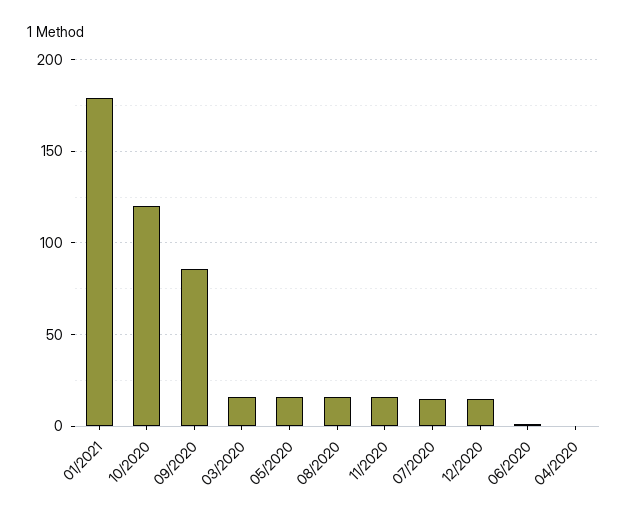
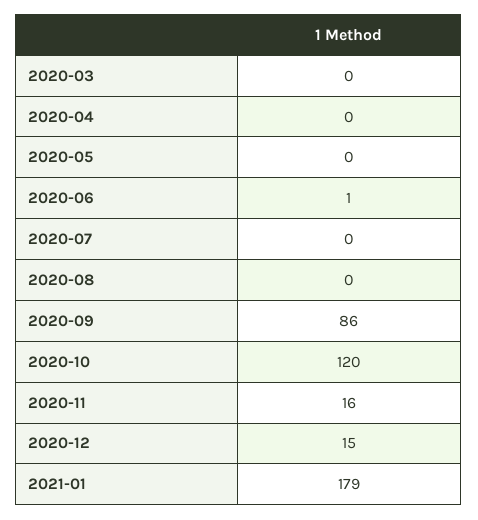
03/2020: 15 -> 0
05/2020: 15 -> 0
08/2020: 15 -> 0
07/2020: 15 -> 0

